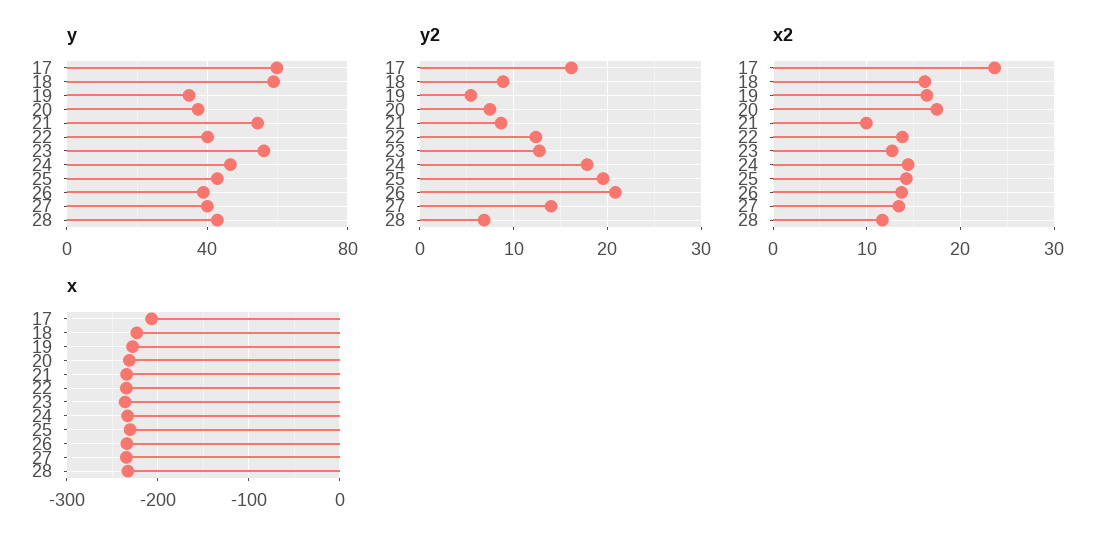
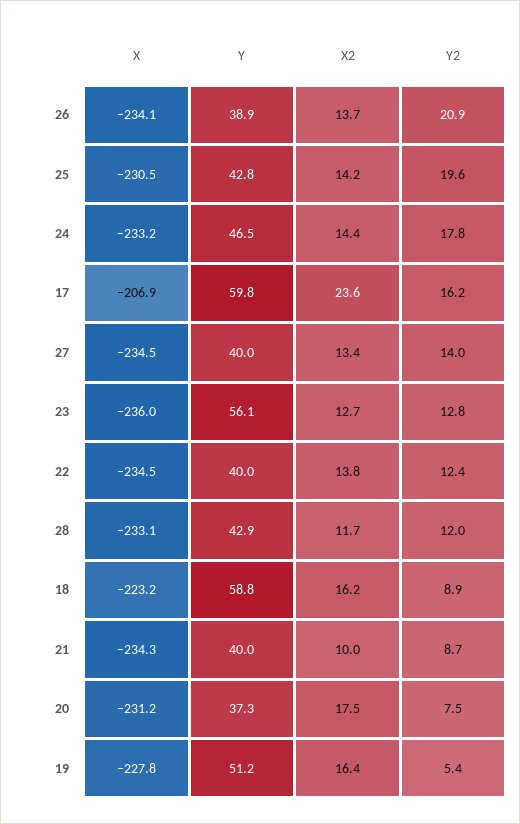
y, 19: 35 -> 51.2
y, 21: 55 -> 40
y2, 28: 7 -> 12

